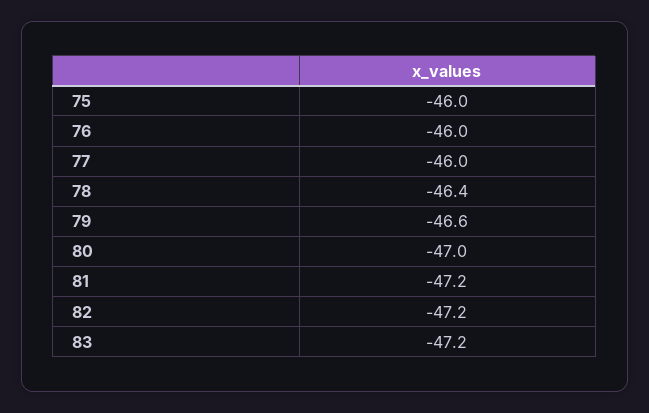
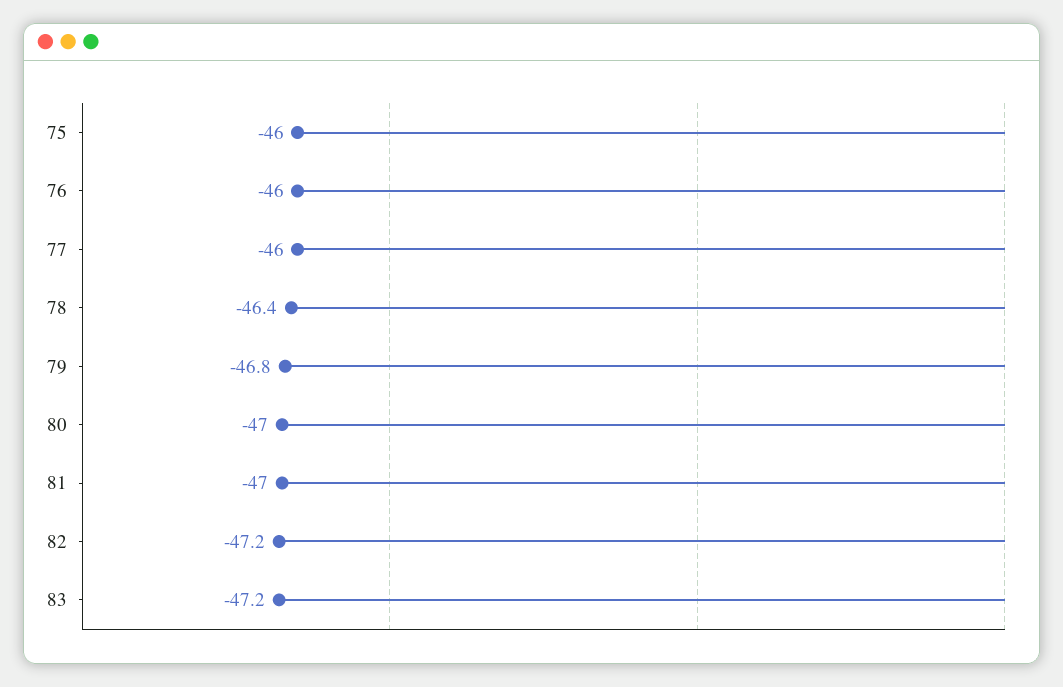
79: -46.6 -> -46.8
81: -47.2 -> -47

